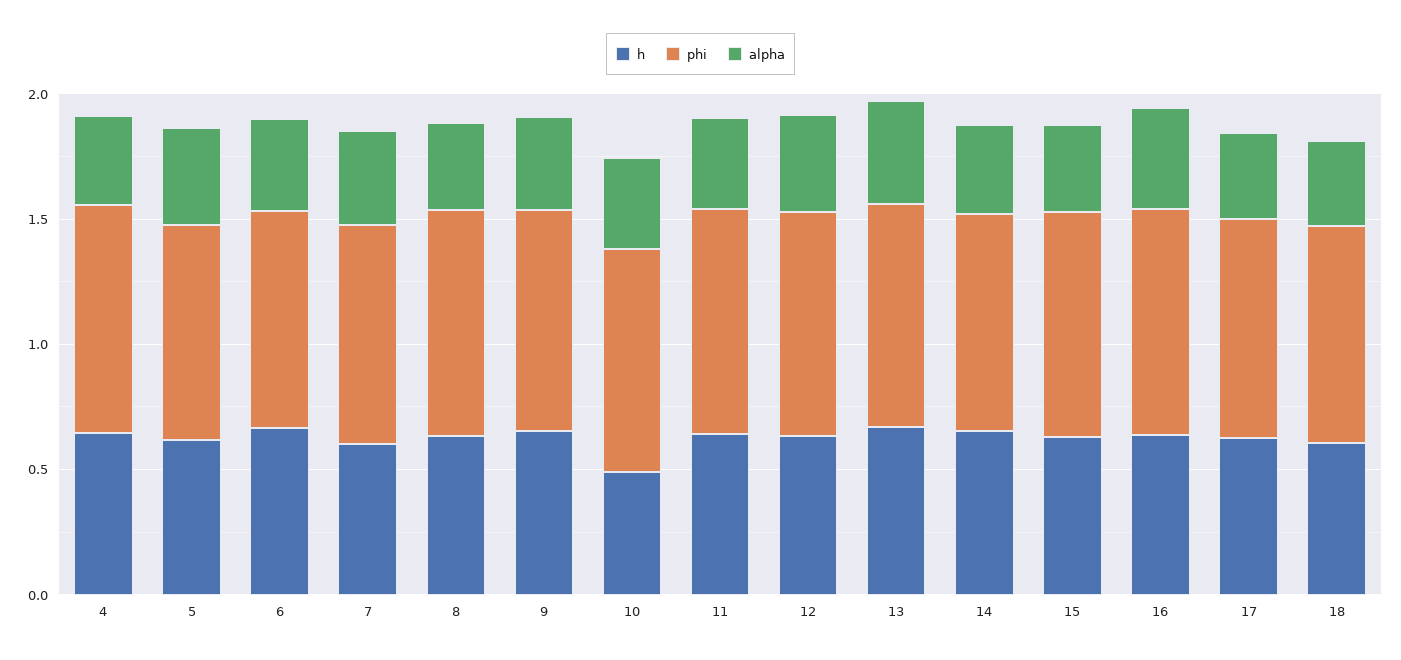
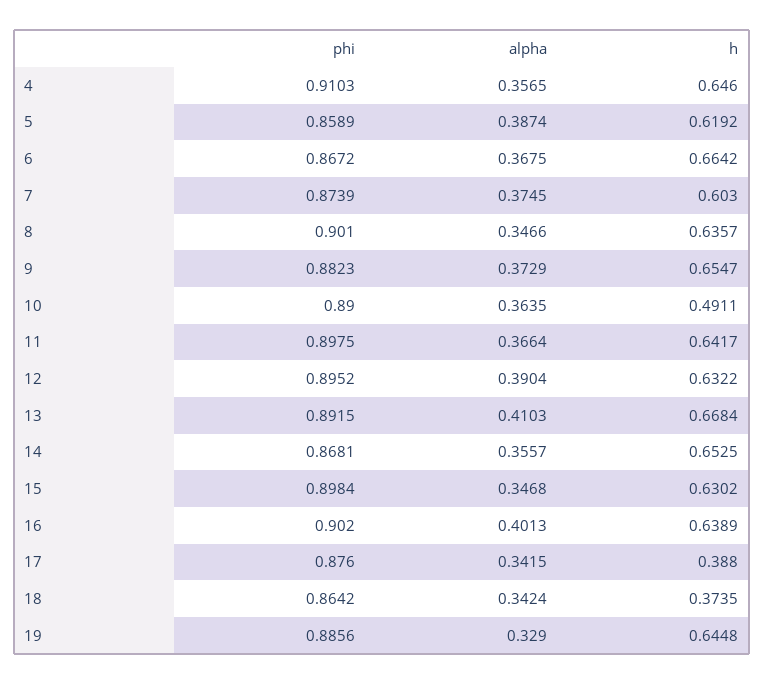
h, 17: 0.6 -> 0.388
h, 18: 0.6 -> 0.3735
phi, 19: none -> 0.8856
alpha, 19: none -> 0.329
h, 19: none -> 0.6448

